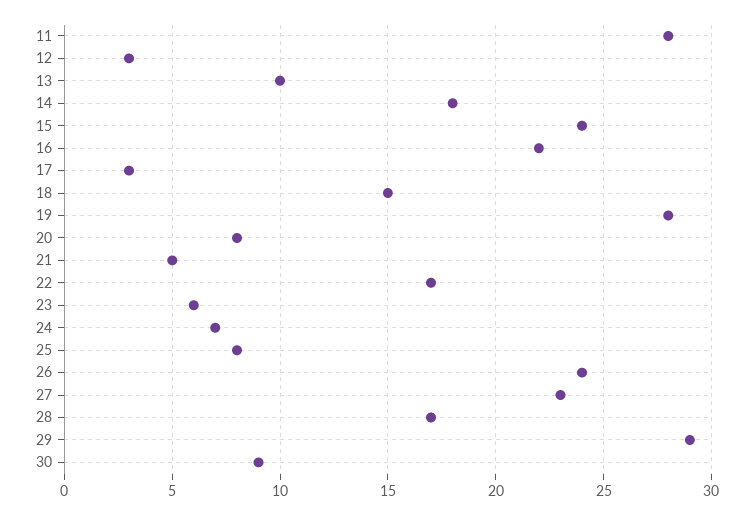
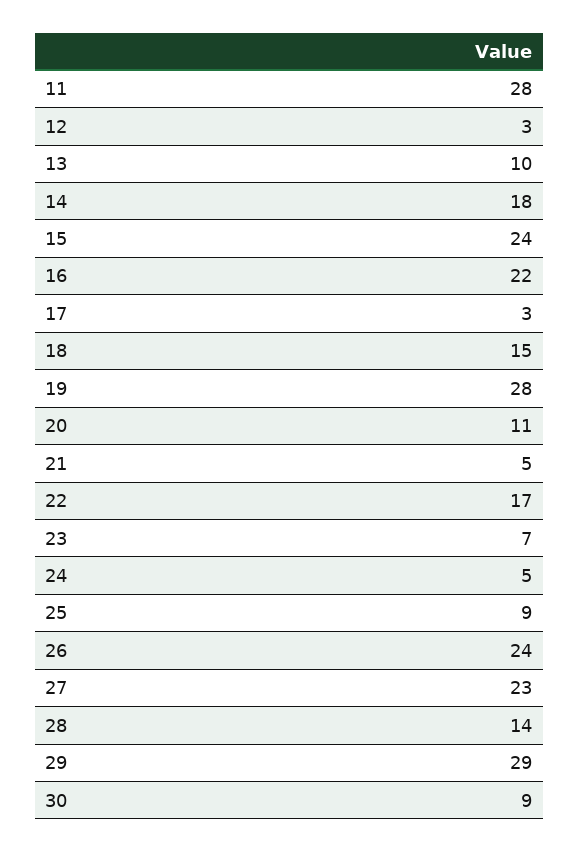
20: 8 -> 11
23: 6 -> 7
24: 7 -> 5
25: 8 -> 9
28: 17 -> 14

